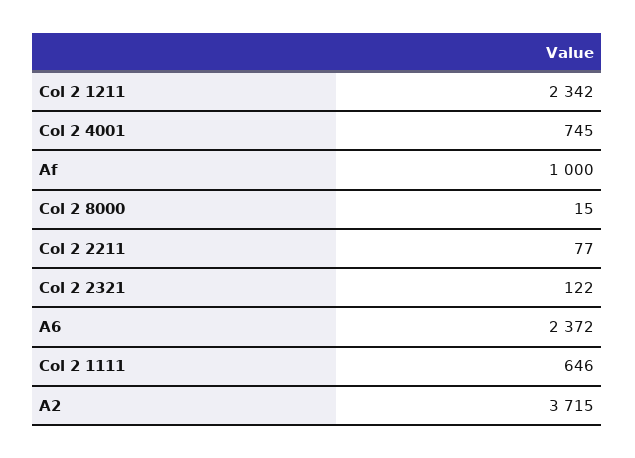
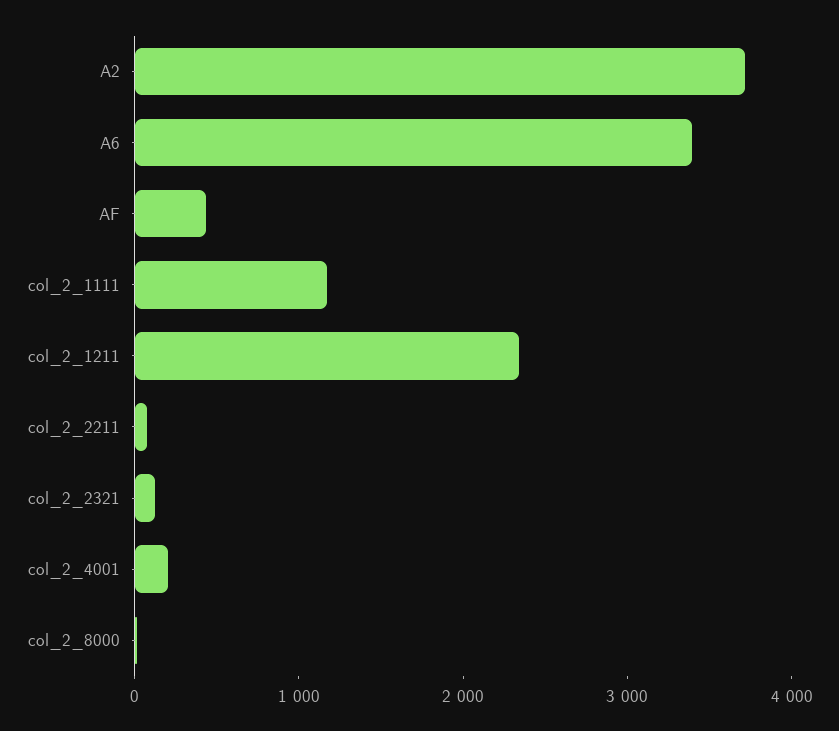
Col 2 4001: 745 -> 200
Af: 1000 -> 400
A6: 2372 -> 3400
Col 2 1111: 646 -> 1200

